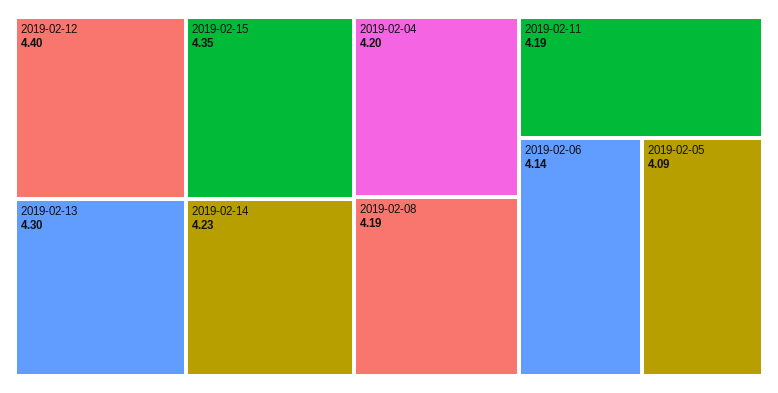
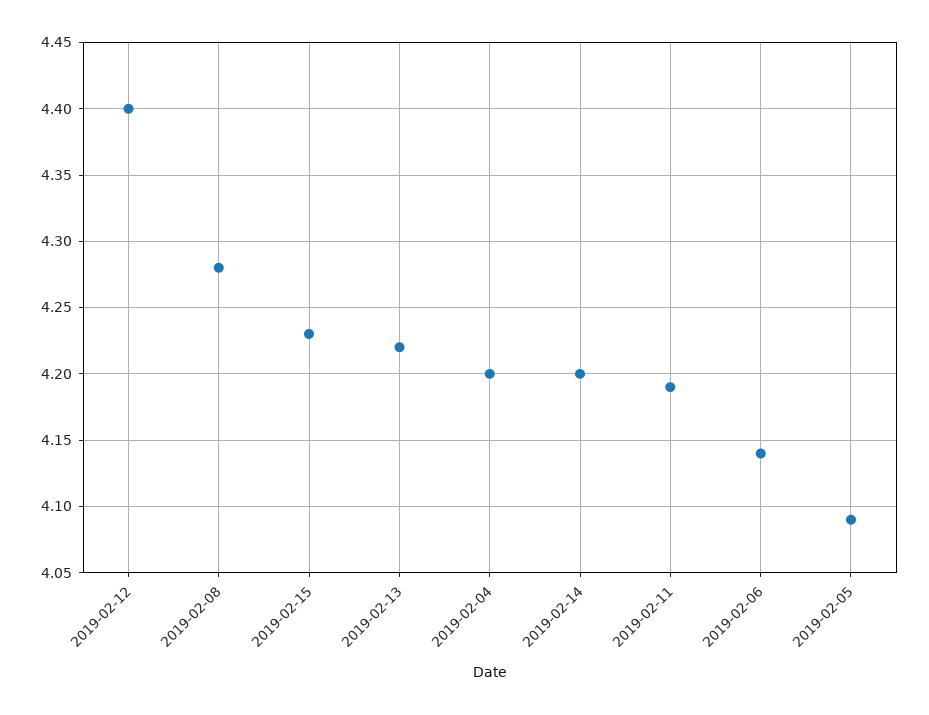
2019-02-15: 4.35 -> 4.23
2019-02-13: 4.3 -> 4.22
2019-02-14: 4.23 -> 4.2
2019-02-08: 4.19 -> 4.28

